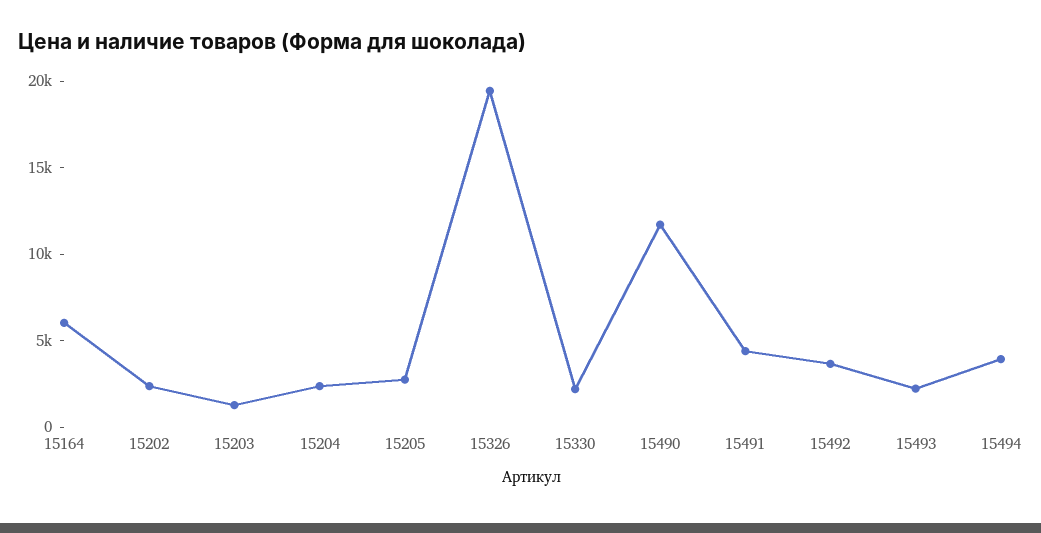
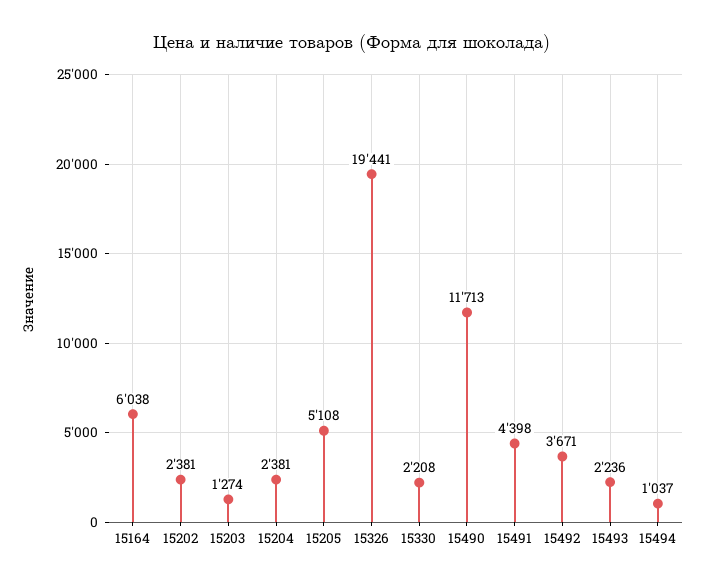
15205: 3000 -> 5108
15494: 4000 -> 1037

